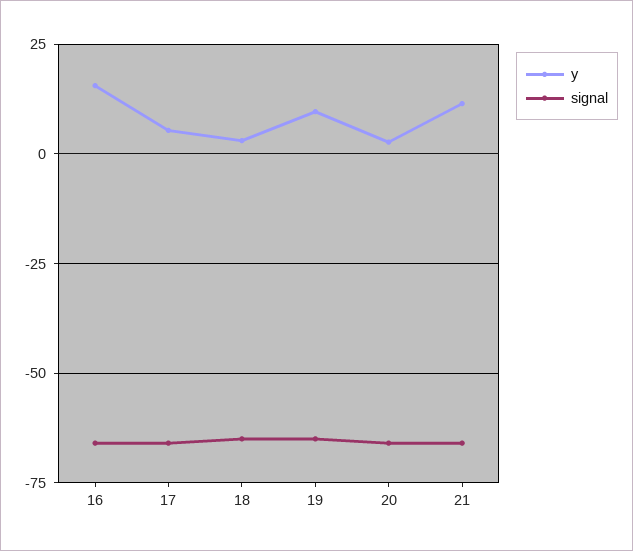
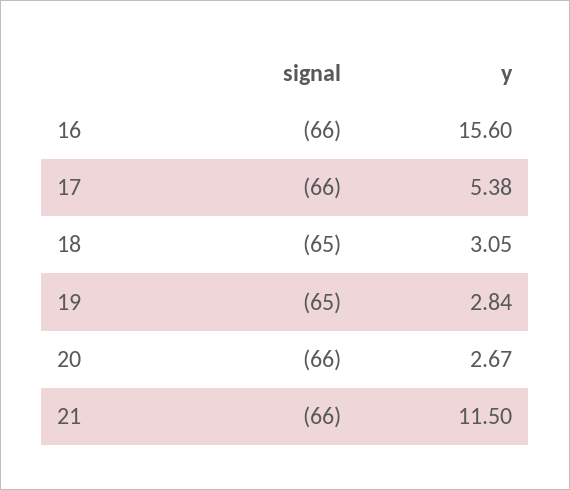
y, 19: 10 -> 2.84

